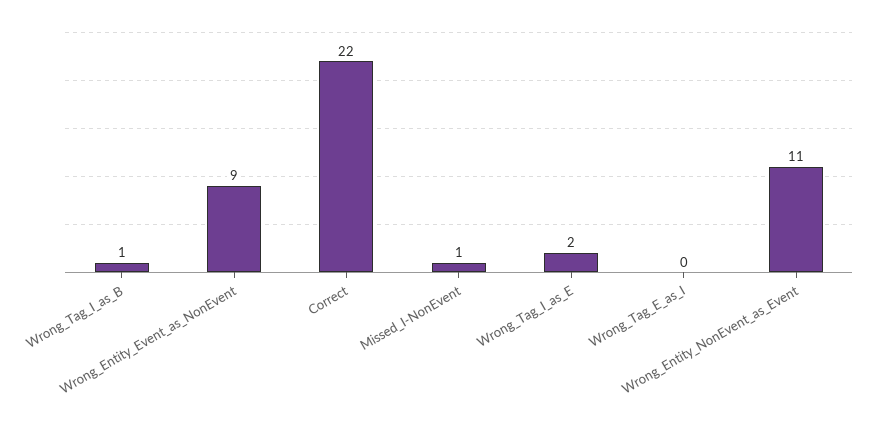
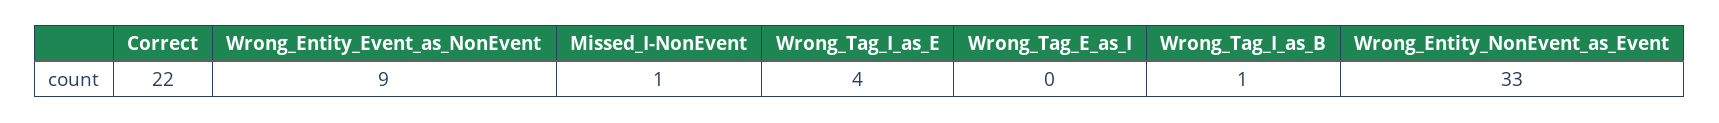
Wrong_Tag_I_as_E: 2 -> 4
Wrong_Entity_NonEvent_as_Event: 11 -> 33

